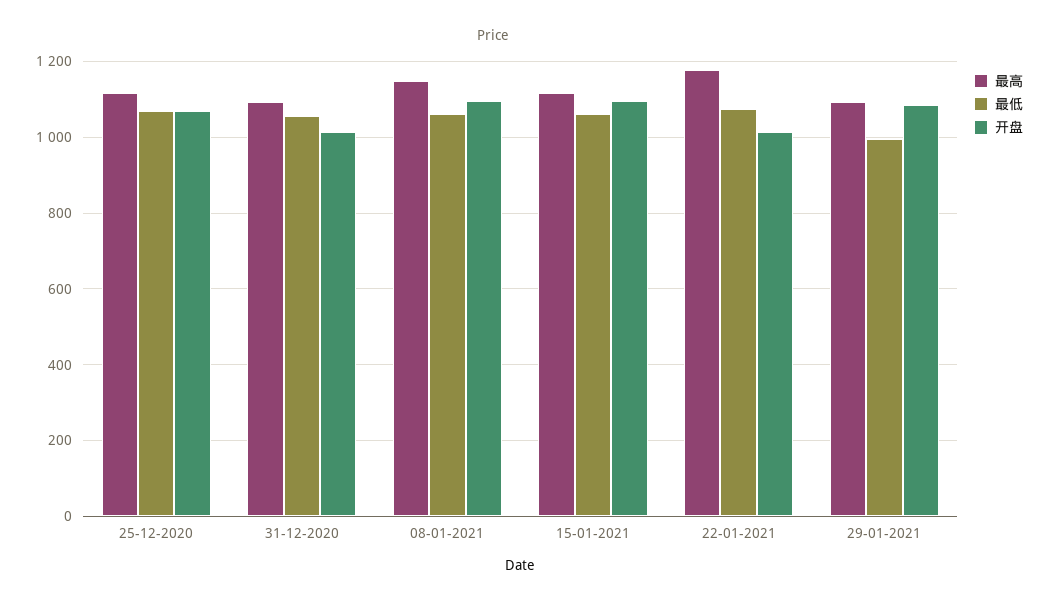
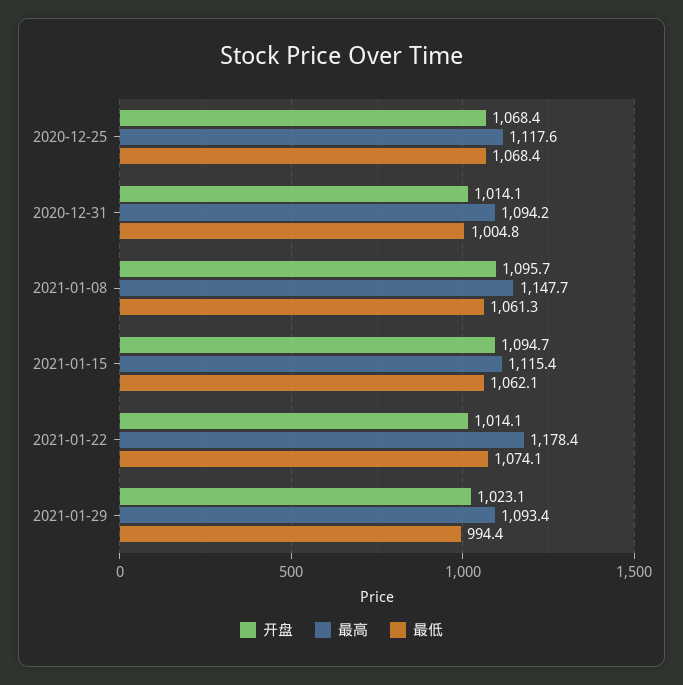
最低, 31-12-2020: 1060 -> 1004.8
开盘, 29-01-2021: 1080 -> 1023.1

